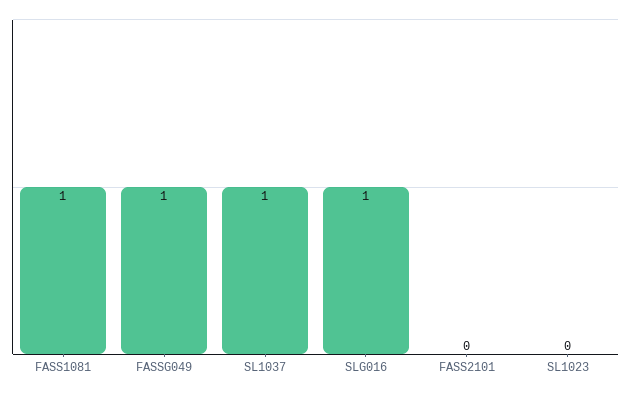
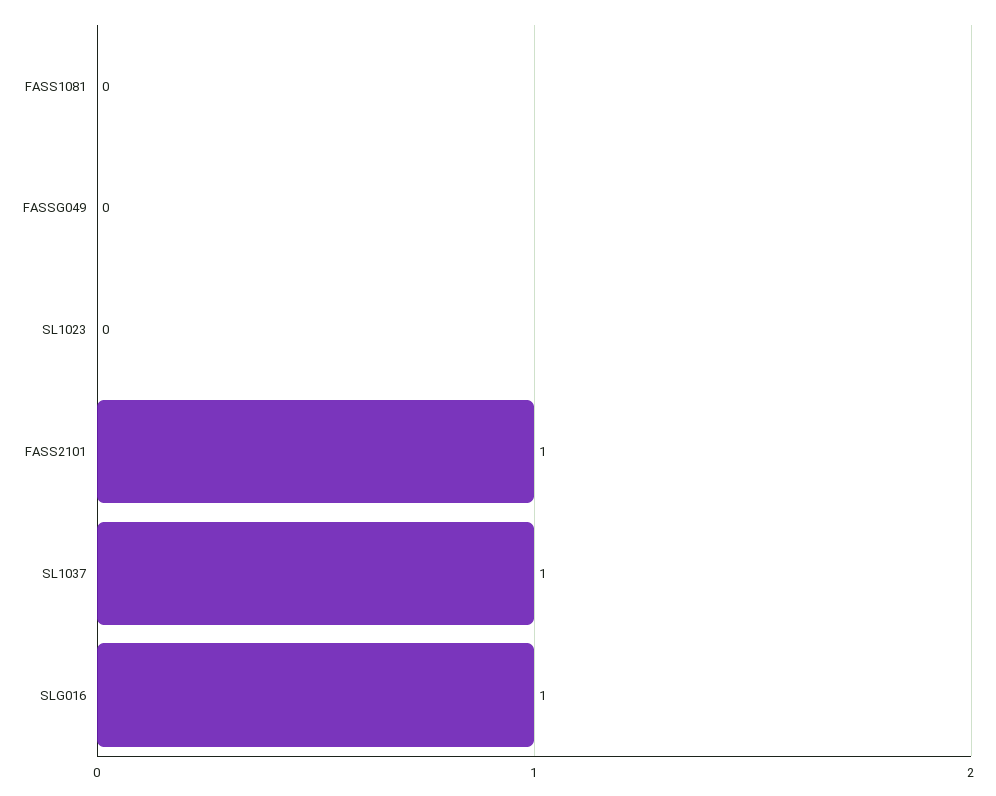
FASS1081: 1 -> 0
FASSG049: 1 -> 0
FASS2101: 0 -> 1

